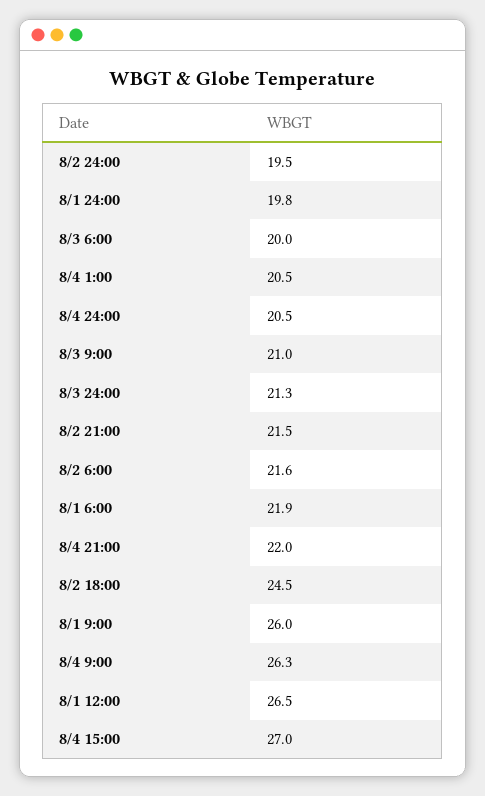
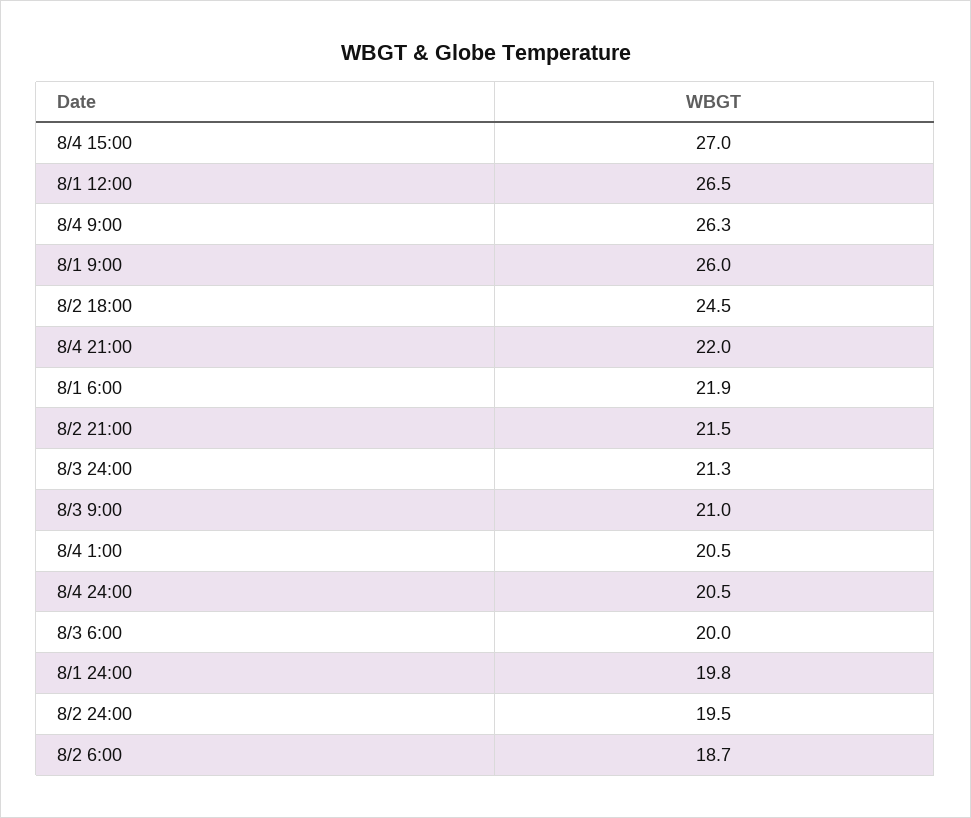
8/2 6:00: 21.6 -> 18.7

